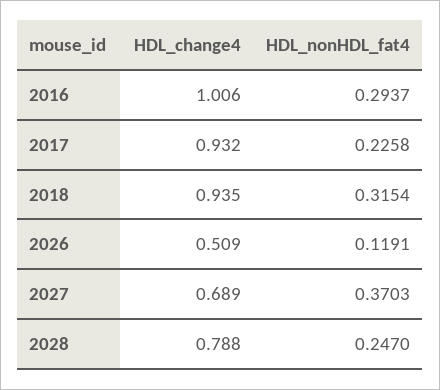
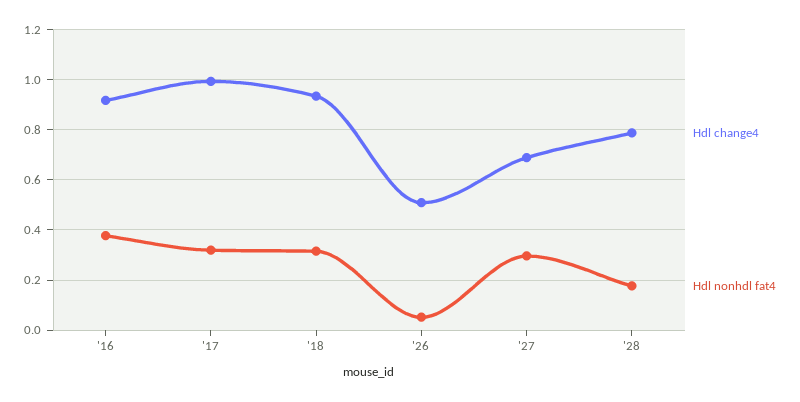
HDL_change4, 2016: 1.006 -> 0.925
HDL_nonHDL_fat4, 2016: 0.2937 -> 0.375
HDL_change4, 2017: 0.932 -> 1
HDL_nonHDL_fat4, 2017: 0.2258 -> 0.325
HDL_nonHDL_fat4, 2026: 0.1191 -> 0.05
HDL_nonHDL_fat4, 2027: 0.3703 -> 0.3
HDL_nonHDL_fat4, 2028: 0.247 -> 0.175

